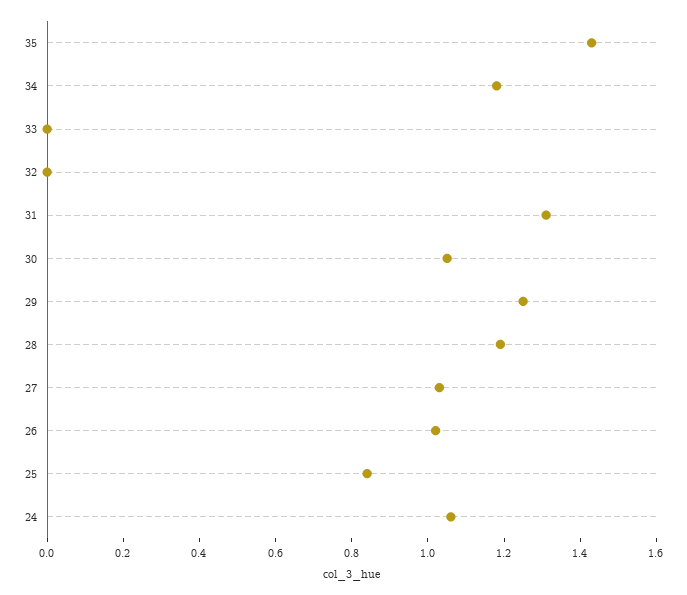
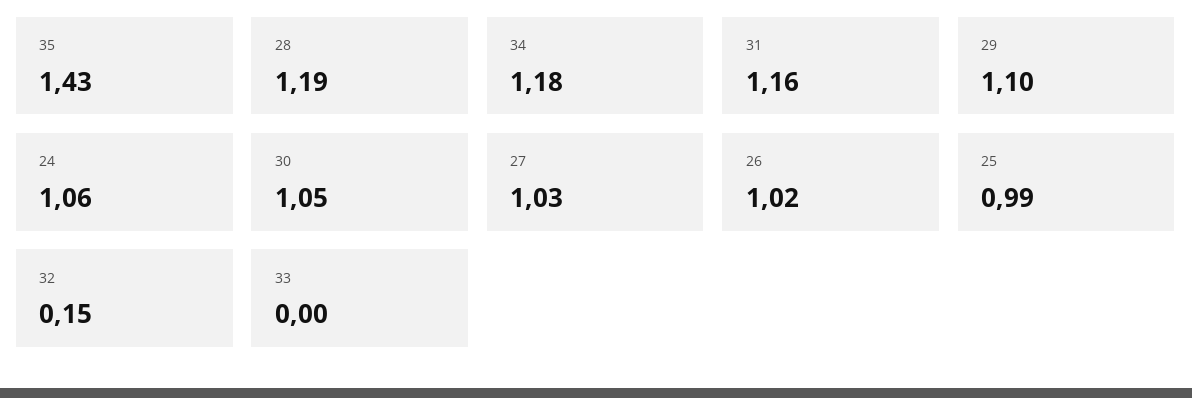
32: 0 -> 0.15
31: 1.3 -> 1.16
29: 1.25 -> 1.1
25: 0.85 -> 0.99

